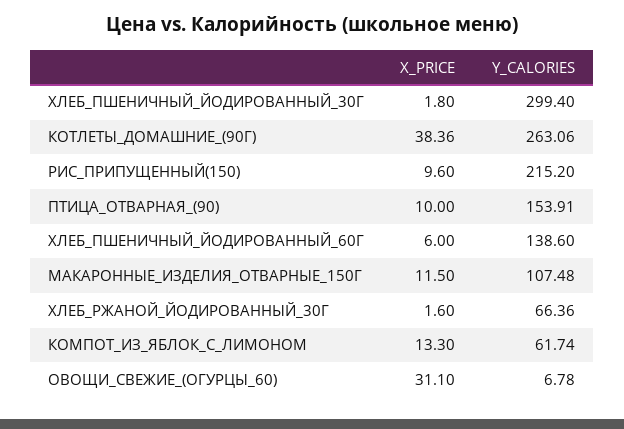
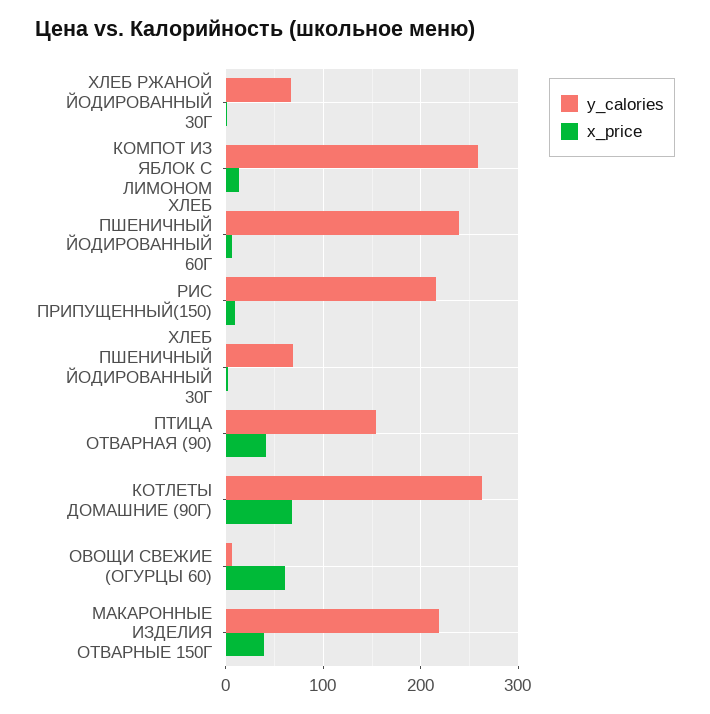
Y_CALORIES, ХЛЕБ_ПШЕНИЧНЫЙ_ЙОДИРОВАННЫЙ_30Г: 299.4 -> 70
X_PRICE, КОТЛЕТЫ_ДОМАШНИЕ_(90Г): 38.36 -> 70
X_PRICE, ПТИЦА_ОТВАРНАЯ_(90): 10 -> 40
Y_CALORIES, ХЛЕБ_ПШЕНИЧНЫЙ_ЙОДИРОВАННЫЙ_60Г: 138.6 -> 240
X_PRICE, МАКАРОННЫЕ_ИЗДЕЛИЯ_ОТВАРНЫЕ_150Г: 11.5 -> 40
Y_CALORIES, МАКАРОННЫЕ_ИЗДЕЛИЯ_ОТВАРНЫЕ_150Г: 107.48 -> 220
Y_CALORIES, КОМПОТ_ИЗ_ЯБЛОК_С_ЛИМОНОМ: 61.74 -> 260
X_PRICE, ОВОЩИ_СВЕЖИЕ_(ОГУРЦЫ_60): 31.1 -> 60

